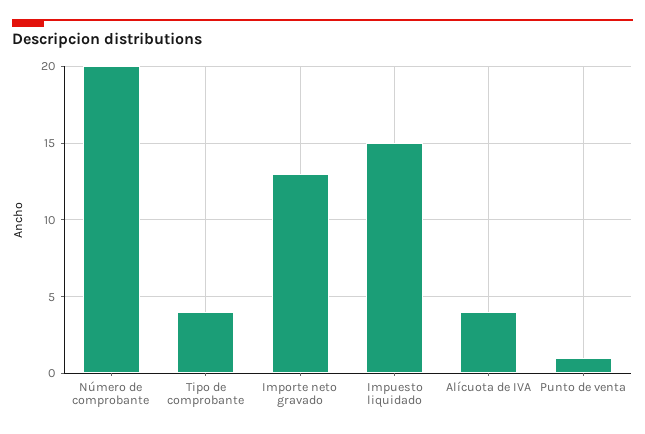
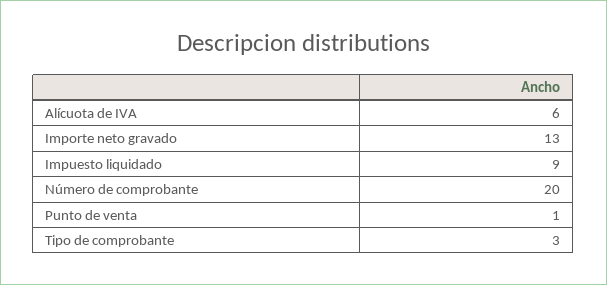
Tipo de comprobante: 4 -> 3
Impuesto liquidado: 15 -> 9
Alícuota de IVA: 4 -> 6

